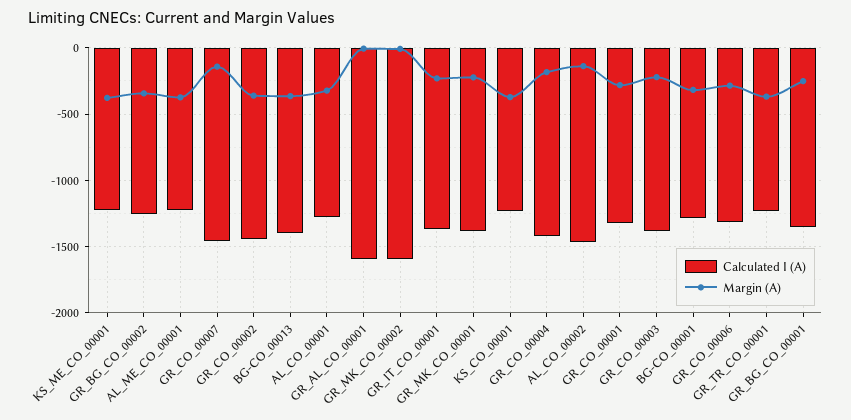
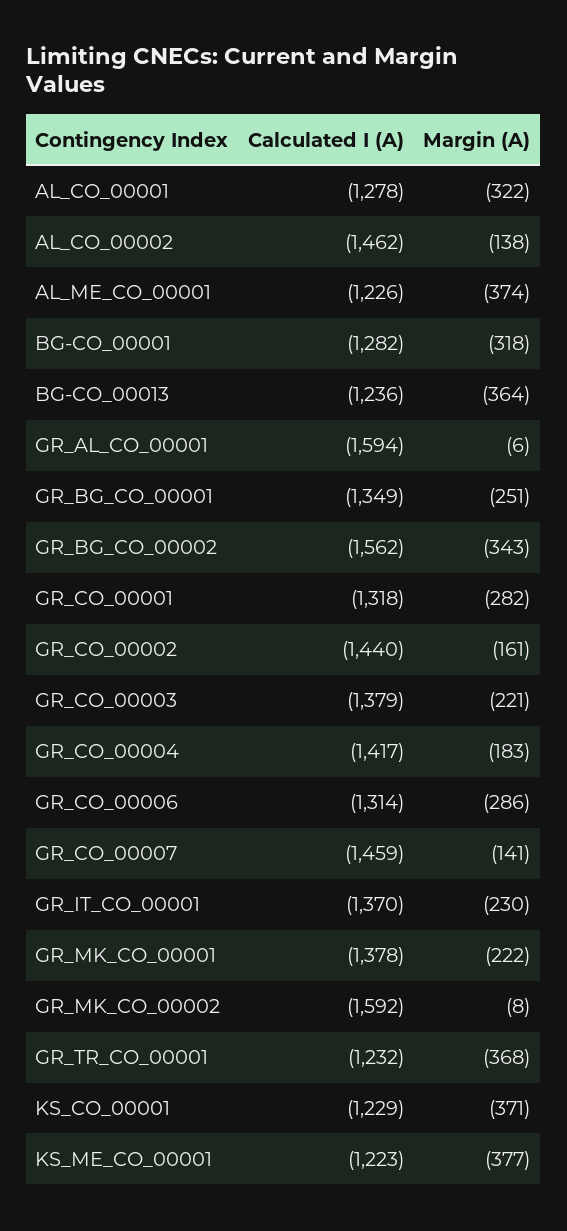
Calculated I (A), GR_BG_CO_00002: -1250 -> -1562
Margin (A), GR_CO_00002: -350 -> -161
Calculated I (A), BG-CO_00013: -1400 -> -1236

